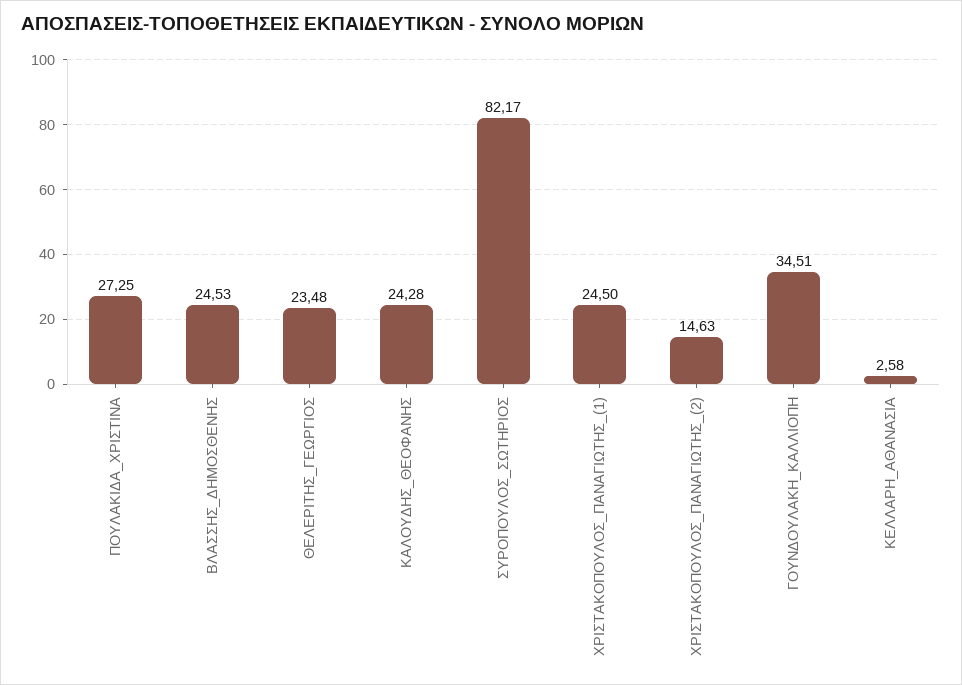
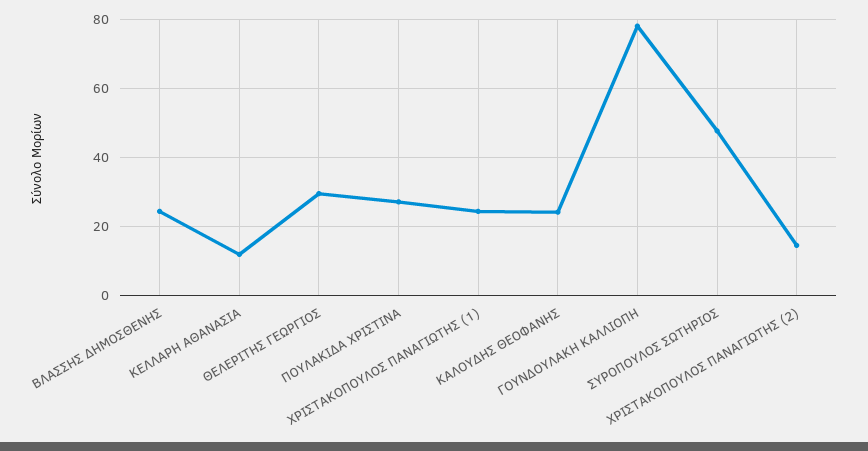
ΘΕΛΕΡΙΤΗΣ_ΓΕΩΡΓΙΟΣ: 23.48 -> 30
ΣΥΡΟΠΟΥΛΟΣ_ΣΩΤΗΡΙΟΣ: 82.17 -> 48
ΓΟΥΝΔΟΥΛΑΚΗ_ΚΑΛΛΙΟΠΗ: 34.51 -> 78
ΚΕΛΛΑΡΗ_ΑΘΑΝΑΣΙΑ: 2.58 -> 12

